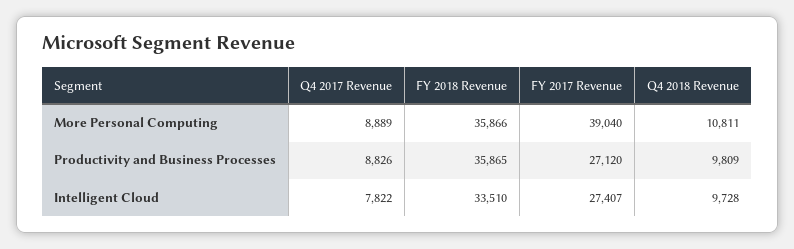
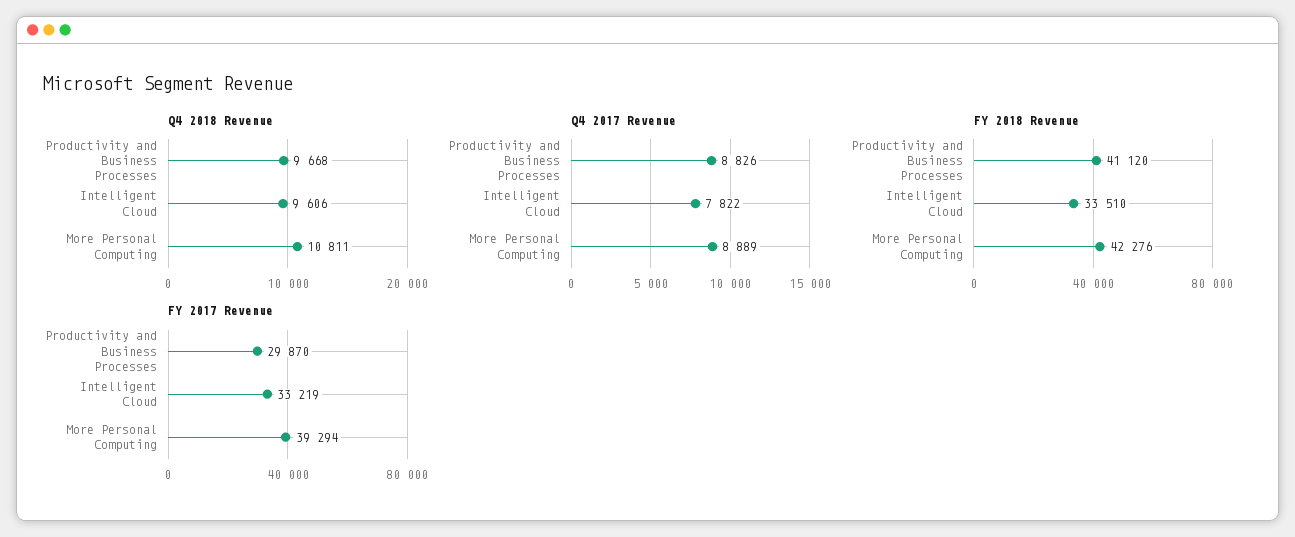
FY 2018 Revenue, More Personal Computing: 35866 -> 42276
FY 2017 Revenue, More Personal Computing: 39040 -> 39294
FY 2018 Revenue, Productivity and Business Processes: 35865 -> 41120
FY 2017 Revenue, Productivity and Business Processes: 27120 -> 29870
Q4 2018 Revenue, Productivity and Business Processes: 9809 -> 9668
FY 2017 Revenue, Intelligent Cloud: 27407 -> 33219
Q4 2018 Revenue, Intelligent Cloud: 9728 -> 9606

